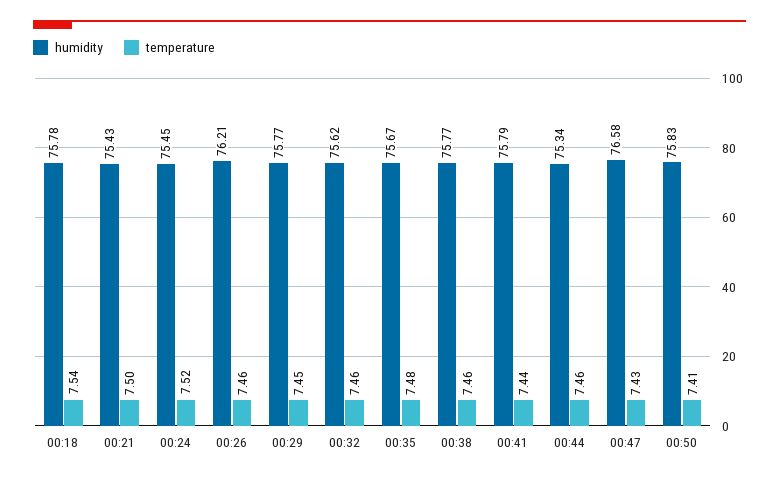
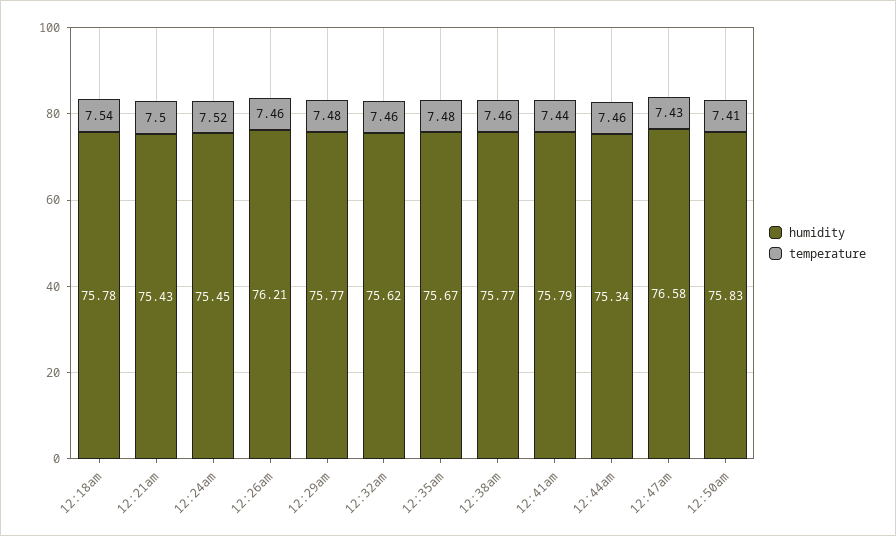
temperature, 00:29: 7.45 -> 7.48

